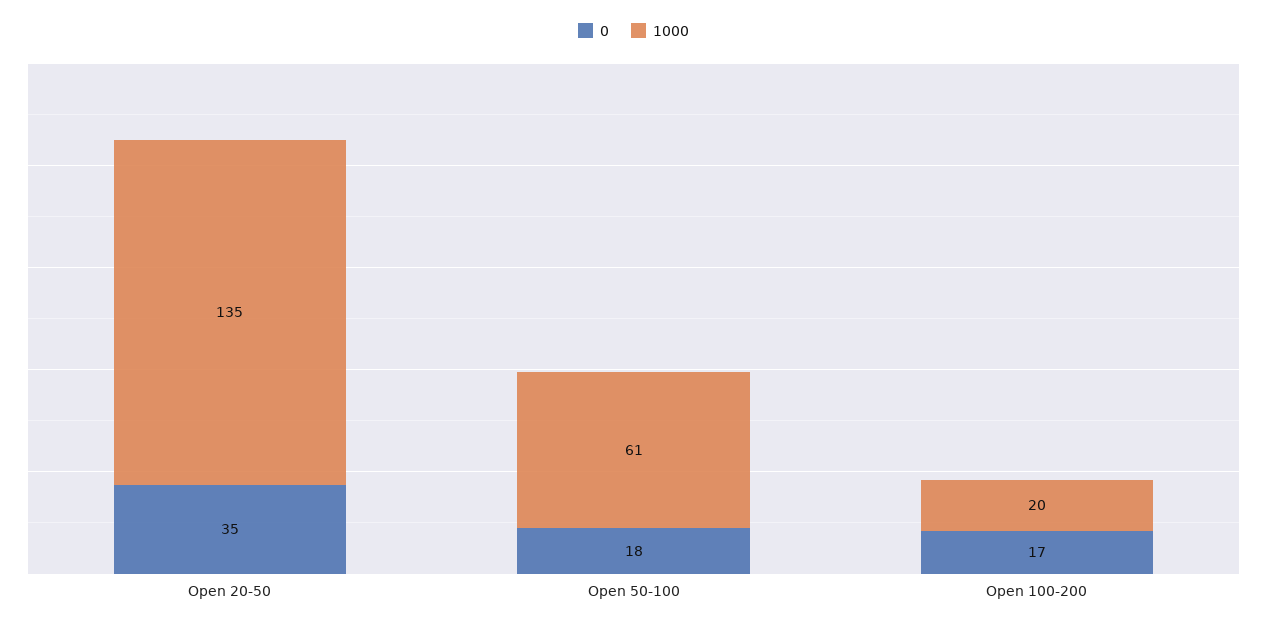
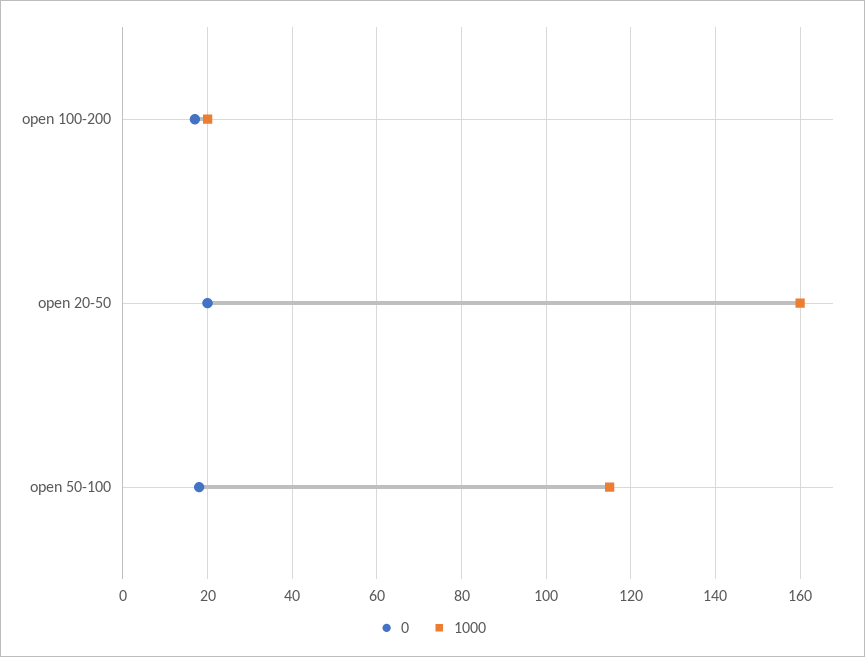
0, Open 20-50: 35 -> 20
1000, Open 20-50: 135 -> 160
1000, Open 50-100: 61 -> 115

